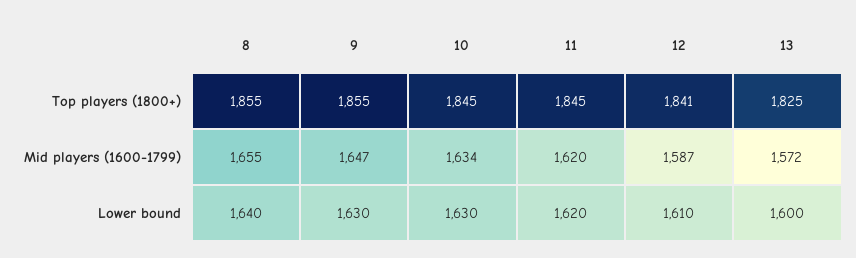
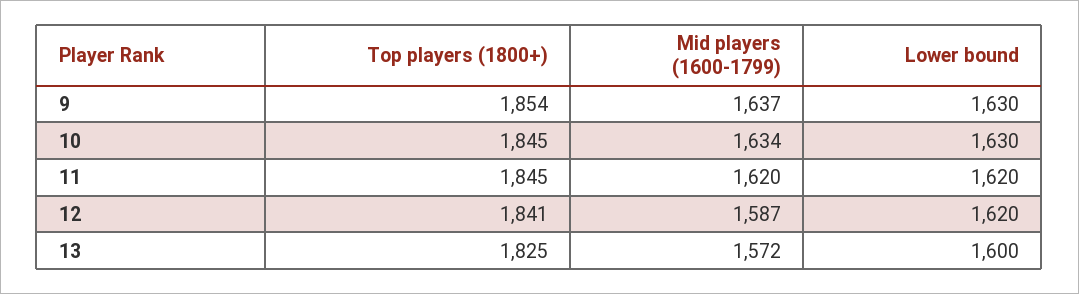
8, Top players (1800+): 1855 -> none
9, Top players (1800+): 1855 -> 1854
8, Mid players (1600-1799): 1655 -> none
9, Mid players (1600-1799): 1647 -> 1637
8, Lower bound: 1640 -> none
12, Lower bound: 1610 -> 1620

